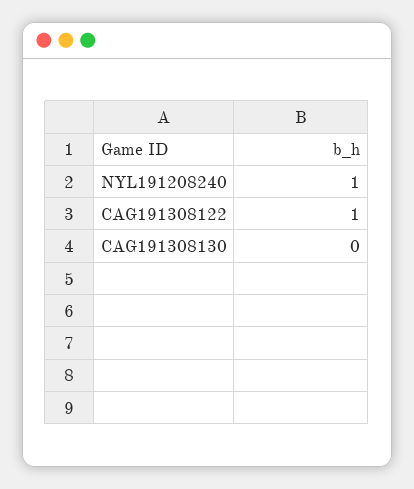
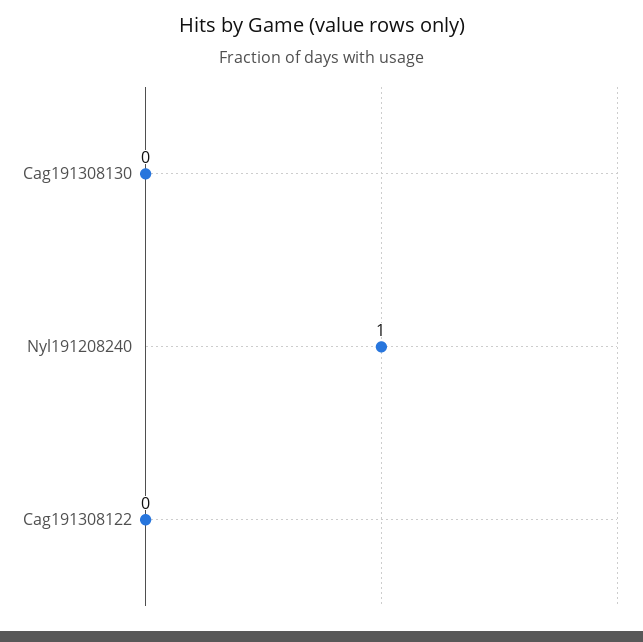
CAG191308122: 1 -> 0

